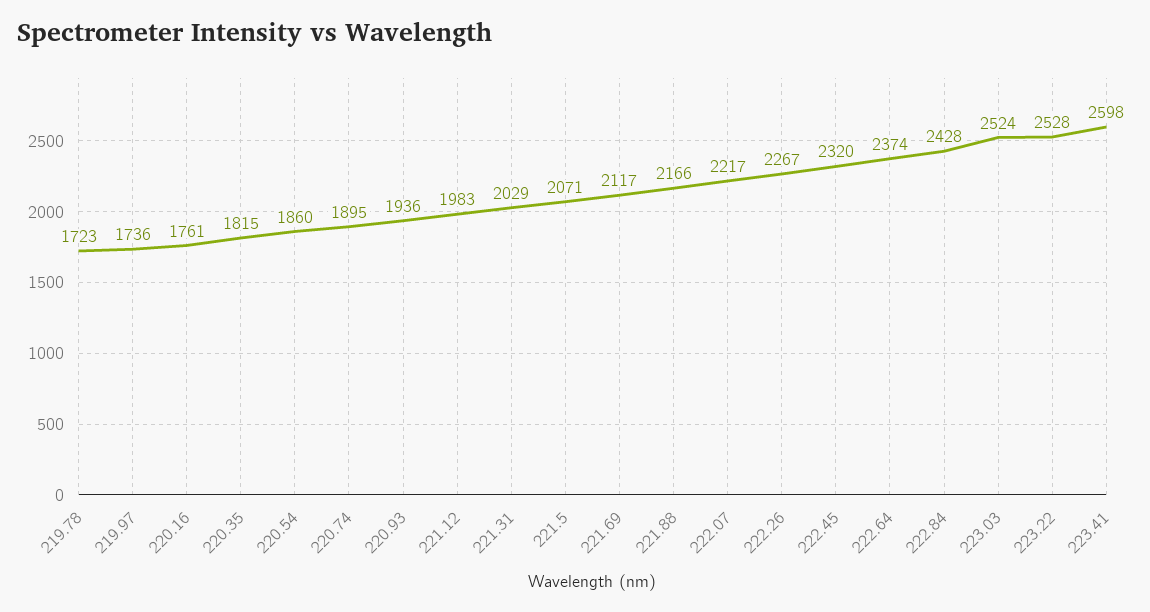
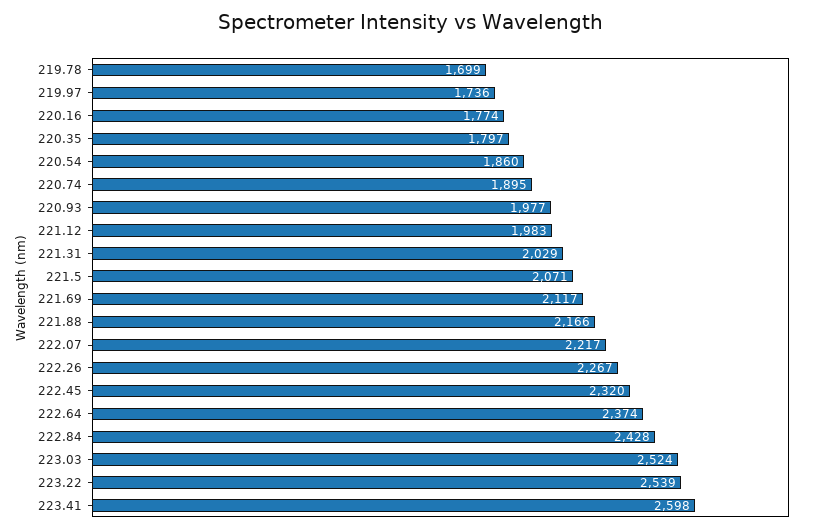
219.78: 1723 -> 1699
220.16: 1761 -> 1774
220.35: 1815 -> 1797
220.93: 1936 -> 1977
223.22: 2528 -> 2539

